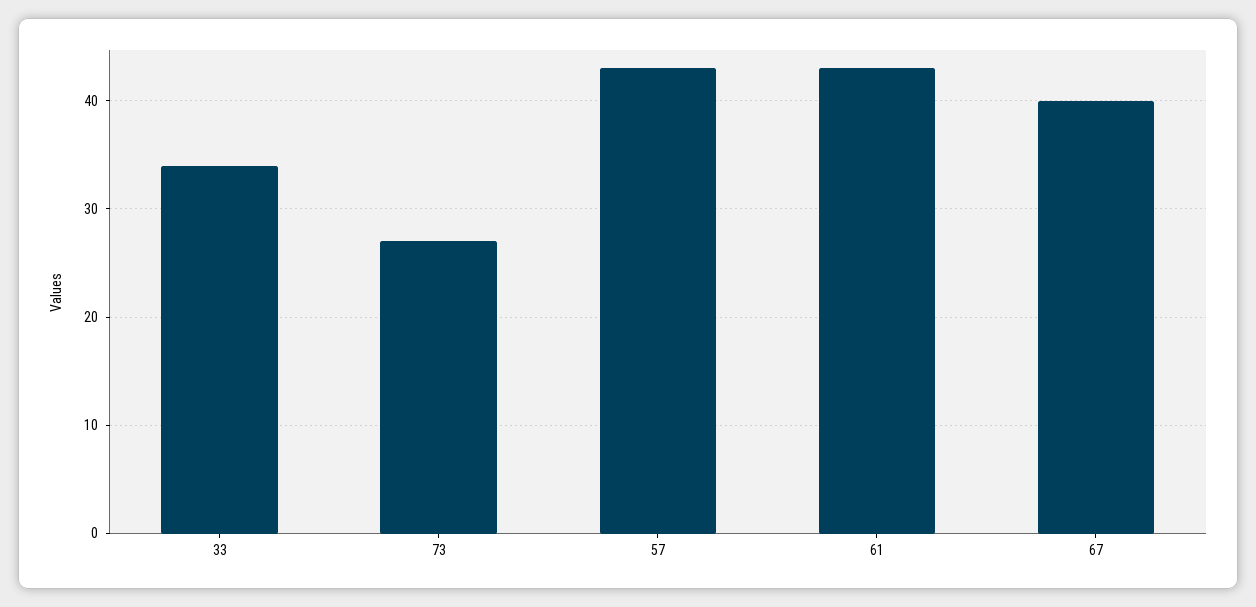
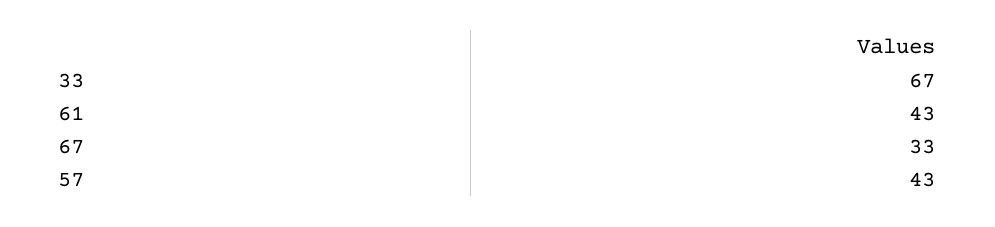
33: 34 -> 67
73: 27 -> none
67: 40 -> 33

